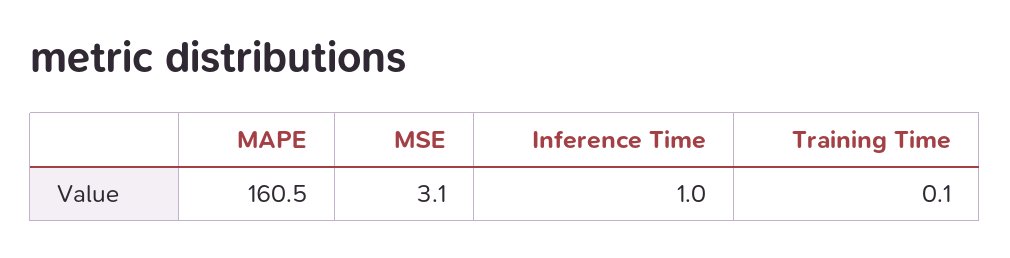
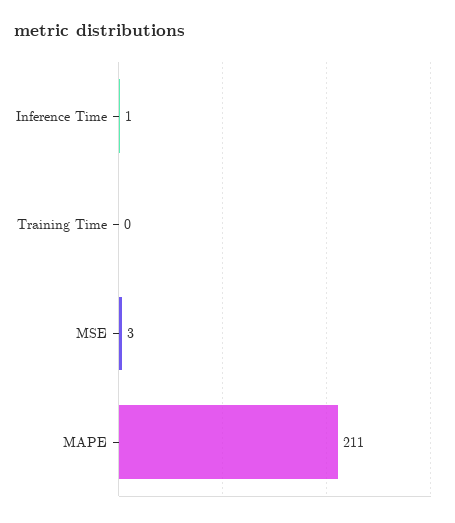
MAPE: 160.5 -> 211

